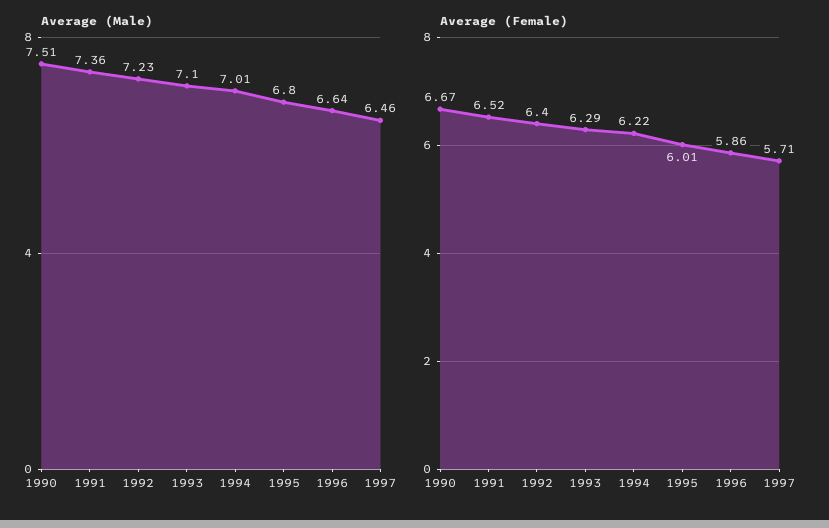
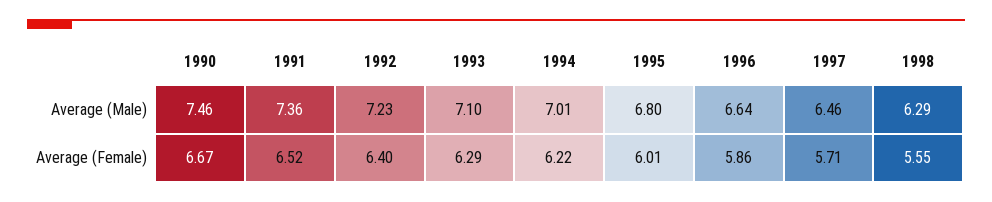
Average (Male), 1990: 7.51 -> 7.46
Average (Male), 1998: none -> 6.29
Average (Female), 1998: none -> 5.55

